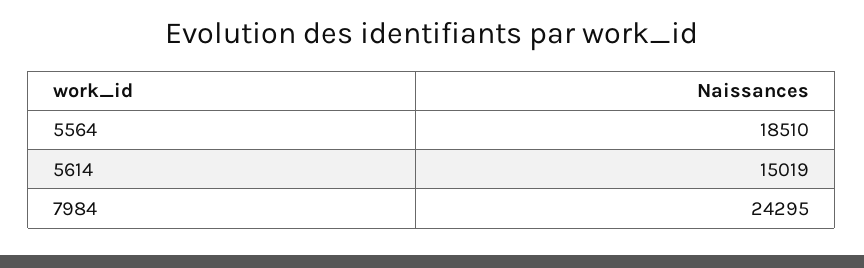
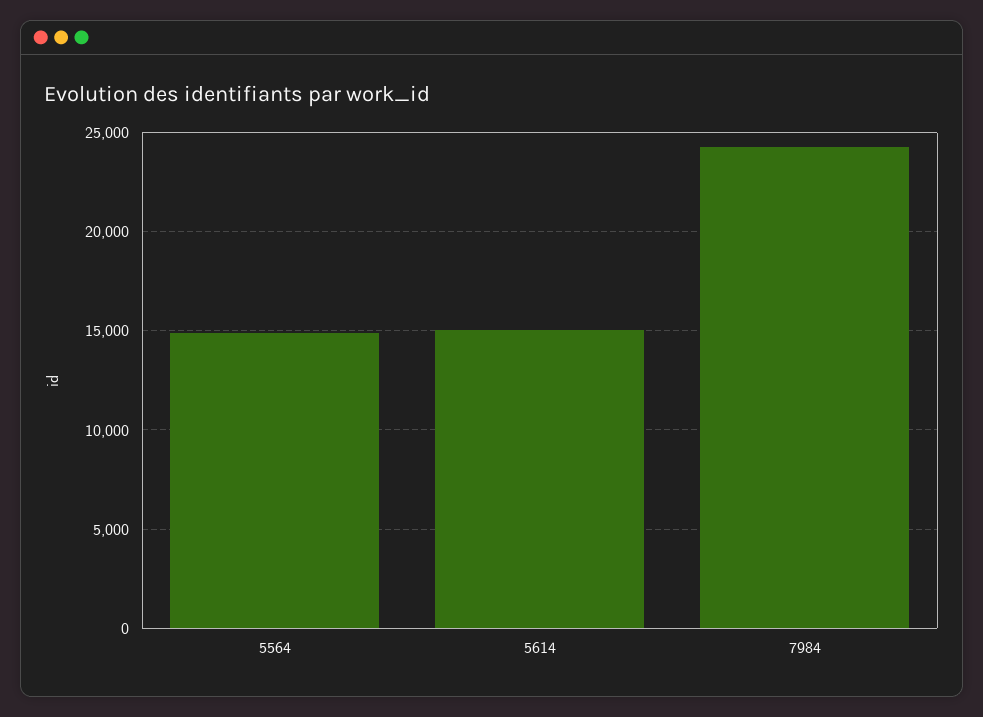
5564: 18510 -> 15000

